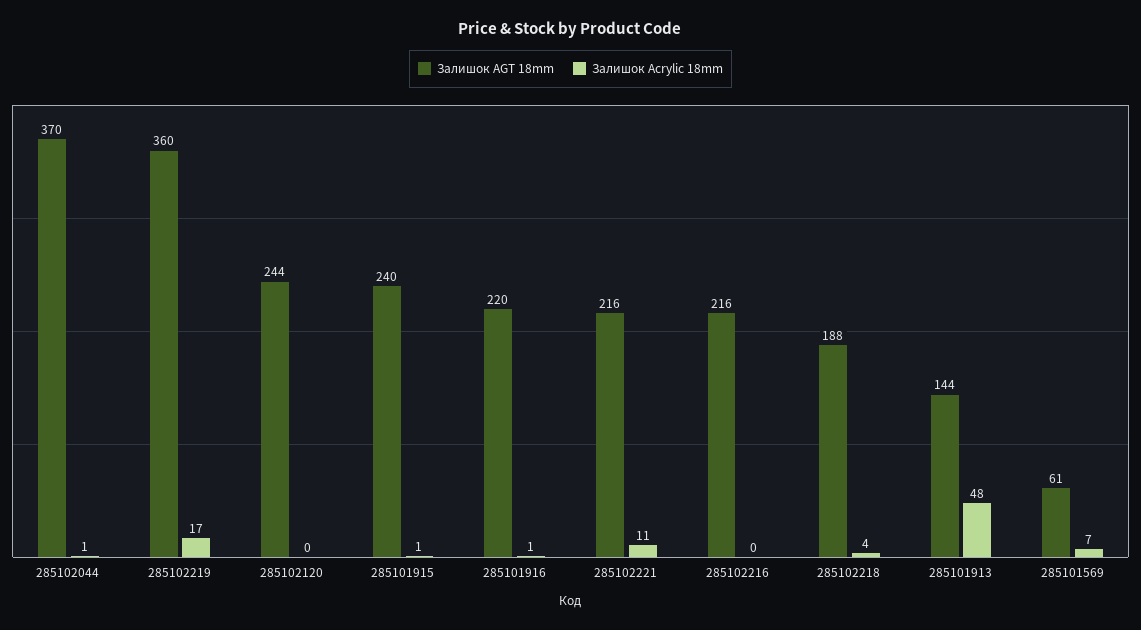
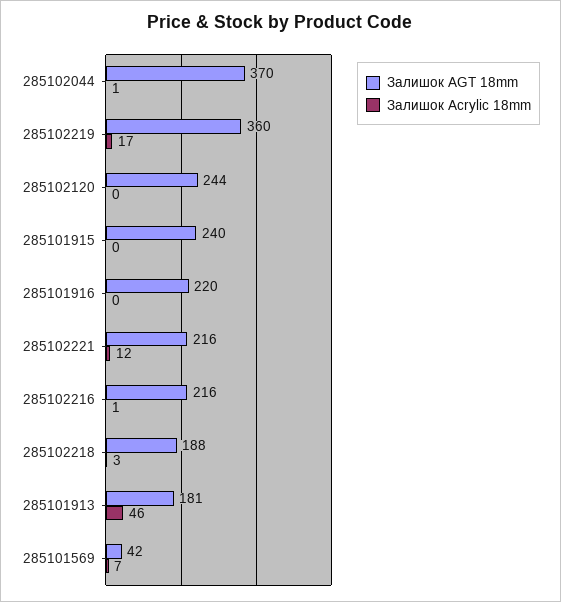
Залишок Acrylic 18mm, 285101915: 1 -> 0
Залишок Acrylic 18mm, 285101916: 1 -> 0
Залишок Acrylic 18mm, 285102221: 11 -> 12
Залишок Acrylic 18mm, 285102216: 0 -> 1
Залишок Acrylic 18mm, 285102218: 4 -> 3
Залишок AGT 18mm, 285101913: 144 -> 181
Залишок Acrylic 18mm, 285101913: 48 -> 46
Залишок AGT 18mm, 285101569: 61 -> 42

